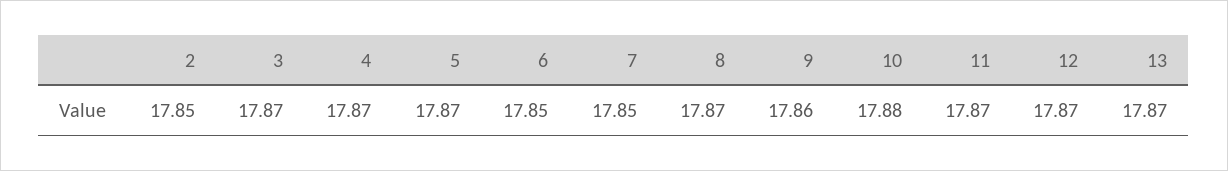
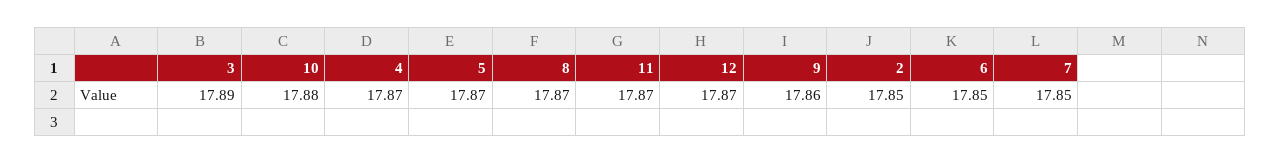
3: 17.87 -> 17.89
13: 17.87 -> none

